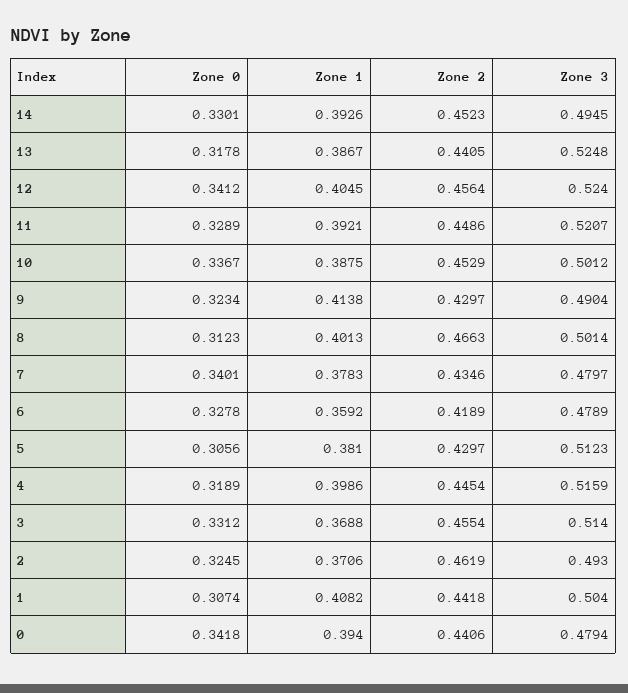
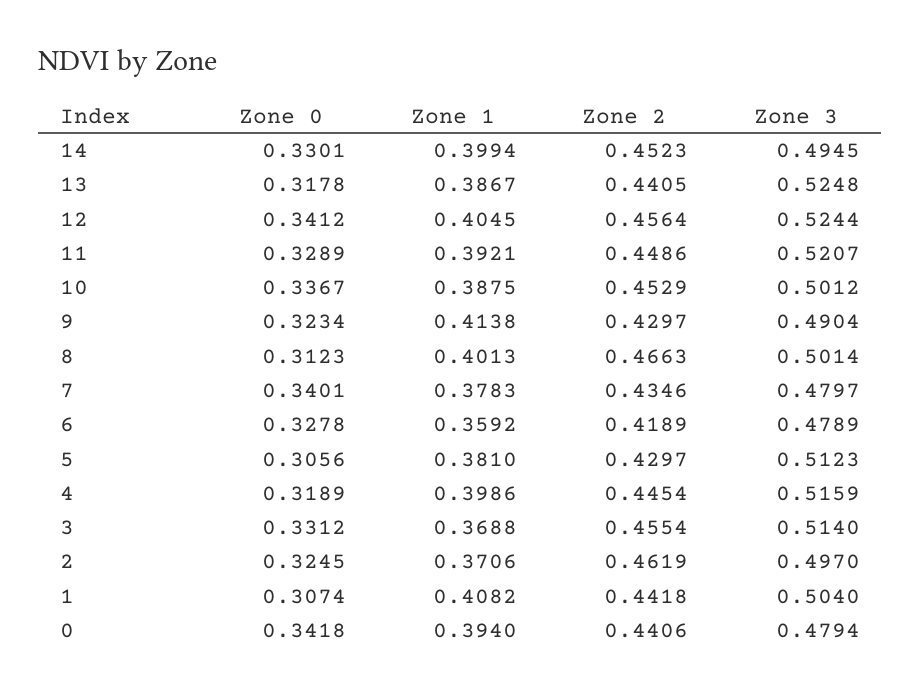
Zone 1, 14: 0.3926 -> 0.3994
Zone 3, 12: 0.524 -> 0.5244
Zone 3, 2: 0.493 -> 0.497

